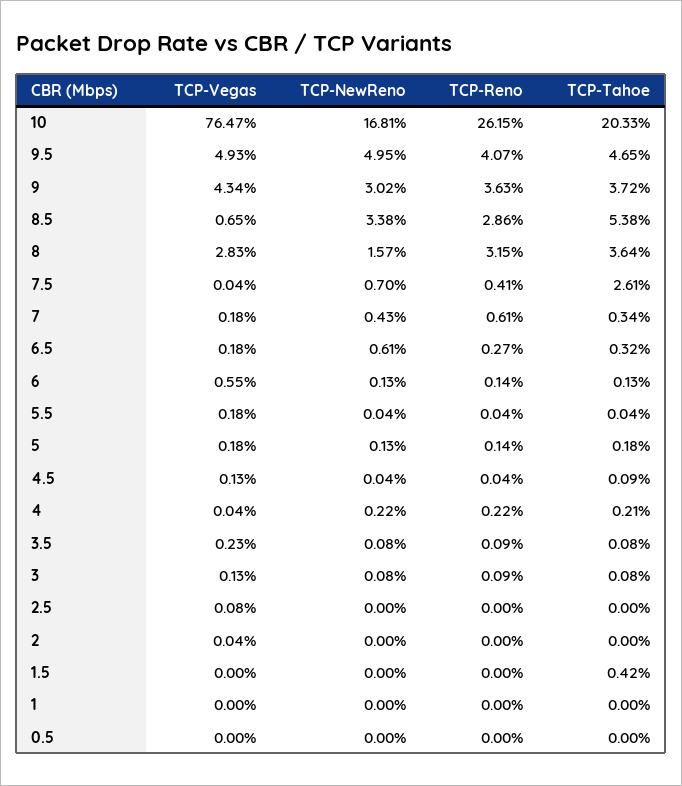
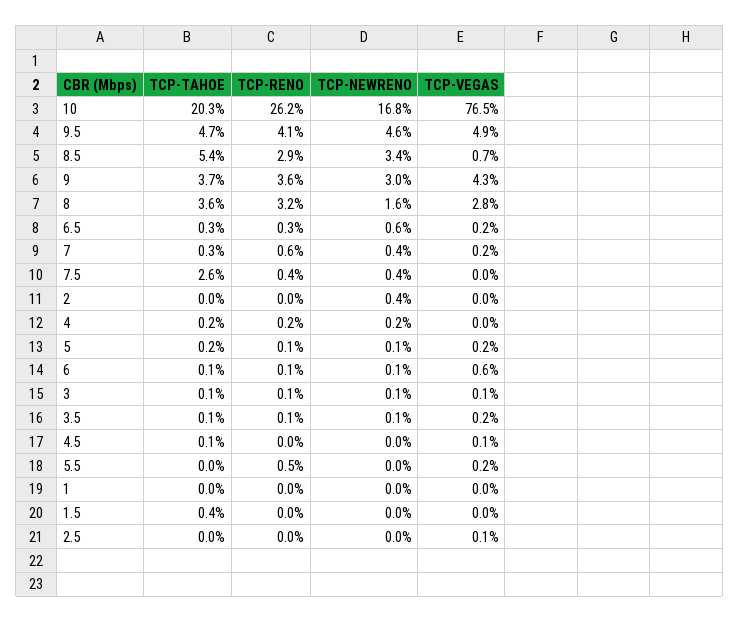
TCP-NewReno, 9.5: 4.95 -> 4.6
TCP-NewReno, 7.5: 0.7 -> 0.4
TCP-Reno, 5.5: 0.04 -> 0.5
TCP-NewReno, 2: 0 -> 0.4
TCP-Vegas, 0.5: 0 -> none
TCP-NewReno, 0.5: 0 -> none
TCP-Reno, 0.5: 0 -> none
TCP-Tahoe, 0.5: 0 -> none

